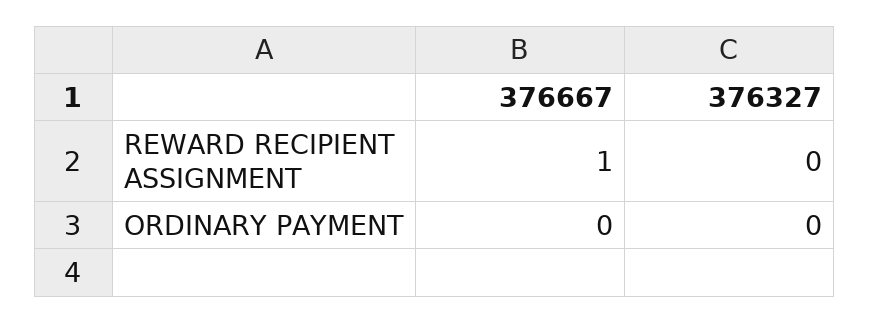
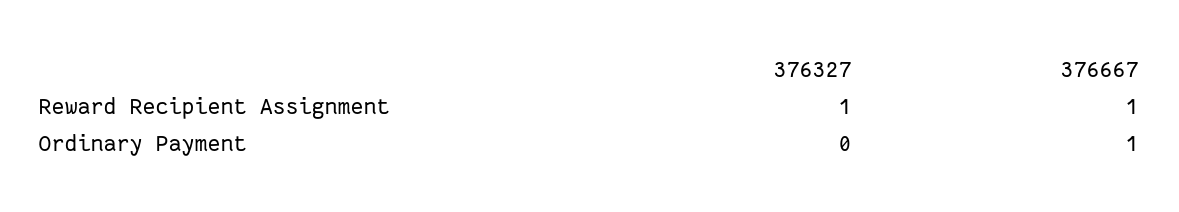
376327, REWARD RECIPIENT ASSIGNMENT: 0 -> 1
376667, ORDINARY PAYMENT: 0 -> 1

